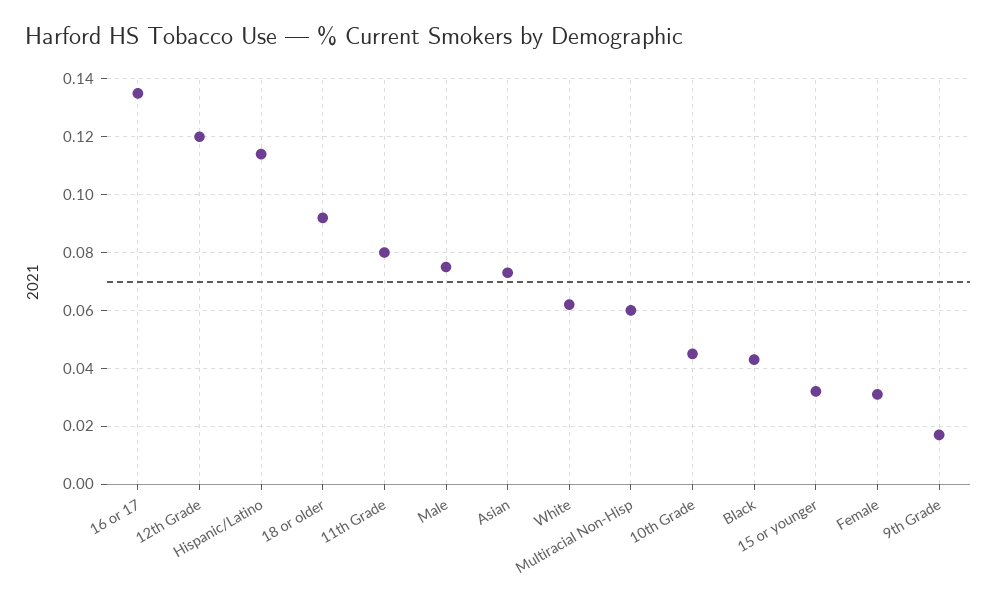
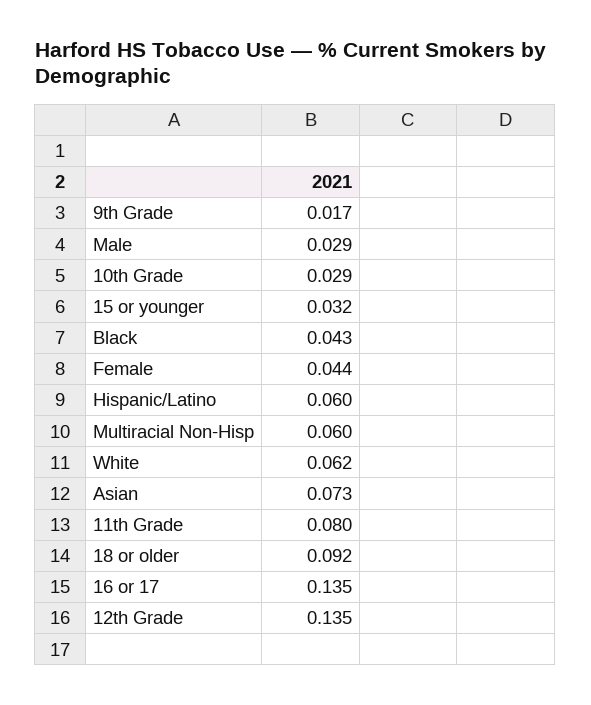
12th Grade: 0.12 -> 0.135
Hispanic/Latino: 0.115 -> 0.06
Male: 0.075 -> 0.029
10th Grade: 0.045 -> 0.029
Female: 0.03 -> 0.044

